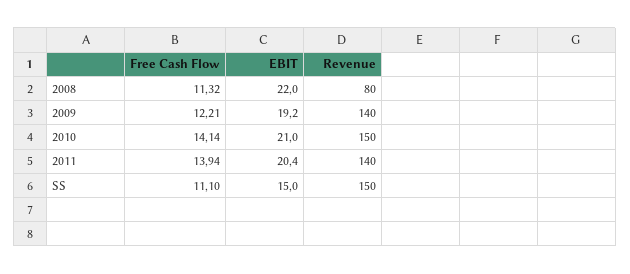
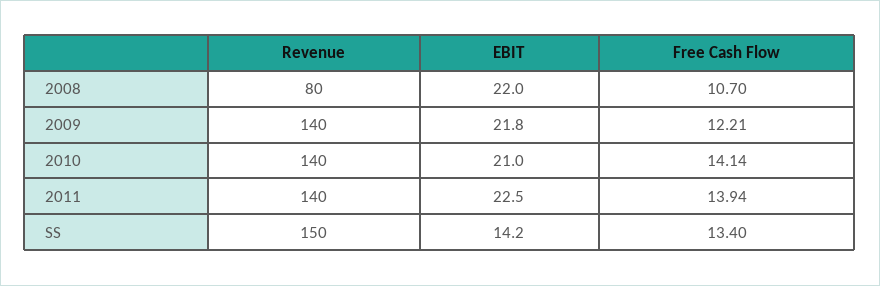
Free Cash Flow, 2008: 11.32 -> 10.7
EBIT, 2009: 19.2 -> 21.8
Revenue, 2010: 150 -> 140
EBIT, 2011: 20.4 -> 22.5
Free Cash Flow, SS: 11.1 -> 13.4
EBIT, SS: 15 -> 14.2

